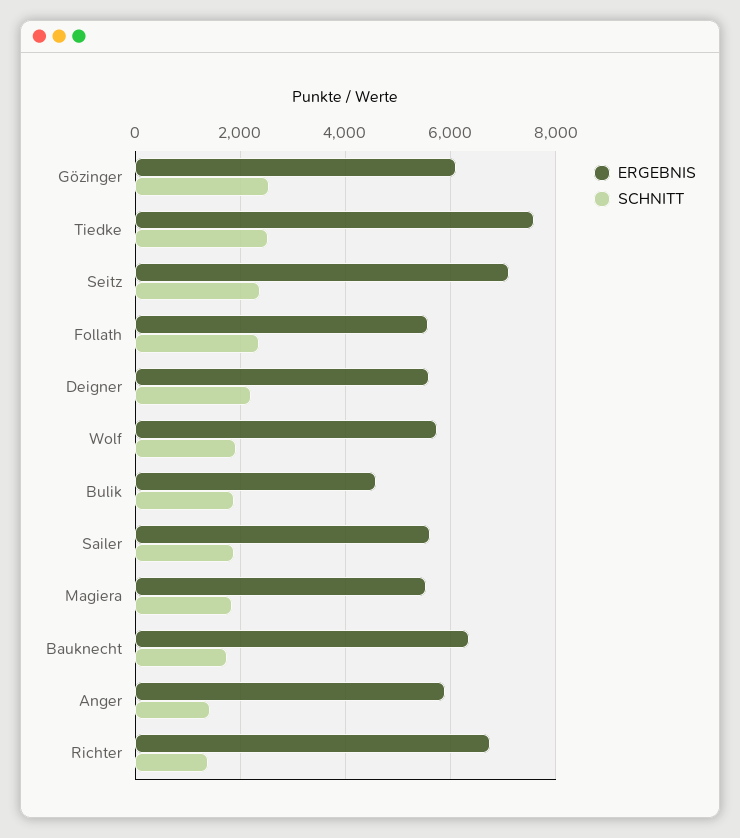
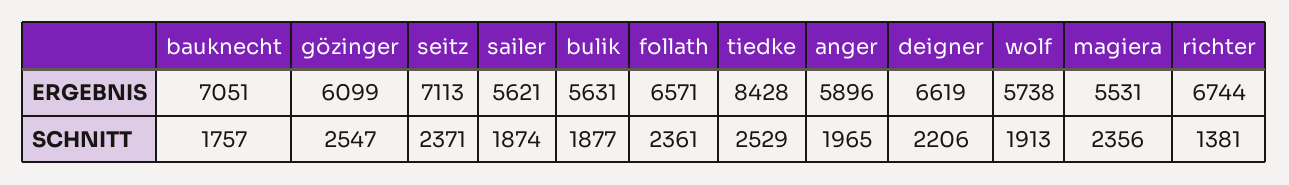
ERGEBNIS, Tiedke: 7600 -> 8428
ERGEBNIS, Follath: 5600 -> 6571
ERGEBNIS, Deigner: 5600 -> 6619
ERGEBNIS, Bulik: 4600 -> 5631
SCHNITT, Magiera: 1800 -> 2356
ERGEBNIS, Bauknecht: 6400 -> 7051
SCHNITT, Anger: 1400 -> 1965

